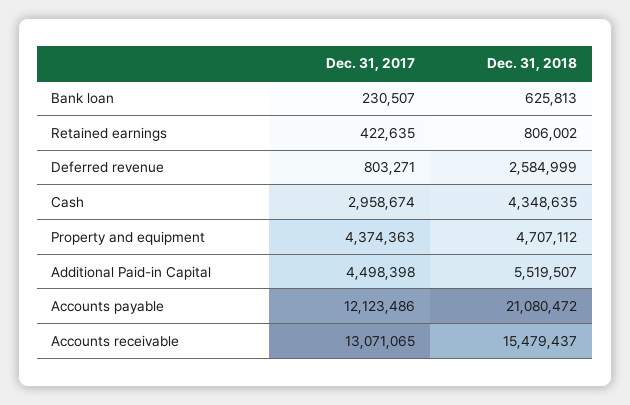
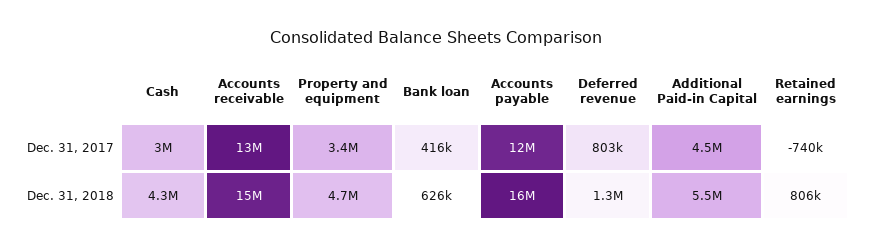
Dec. 31, 2017, Bank loan: 230507 -> 416000
Dec. 31, 2017, Retained earnings: 422635 -> -740000
Dec. 31, 2018, Deferred revenue: 2584999 -> 1300000
Dec. 31, 2017, Property and equipment: 4374363 -> 3400000
Dec. 31, 2018, Accounts payable: 21080472 -> 16000000

